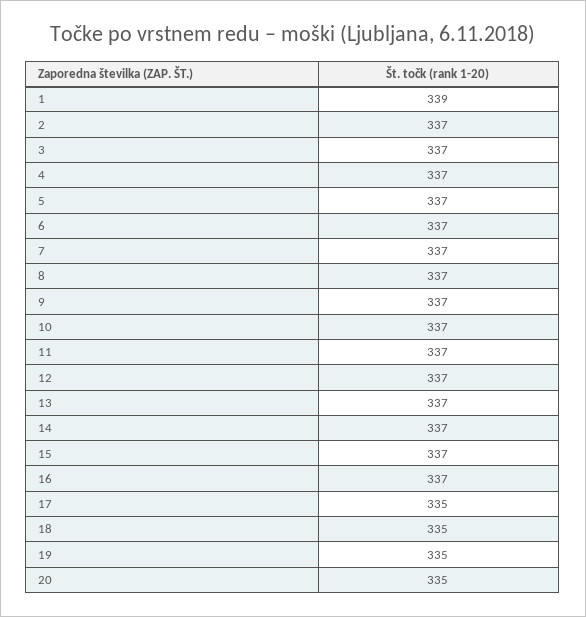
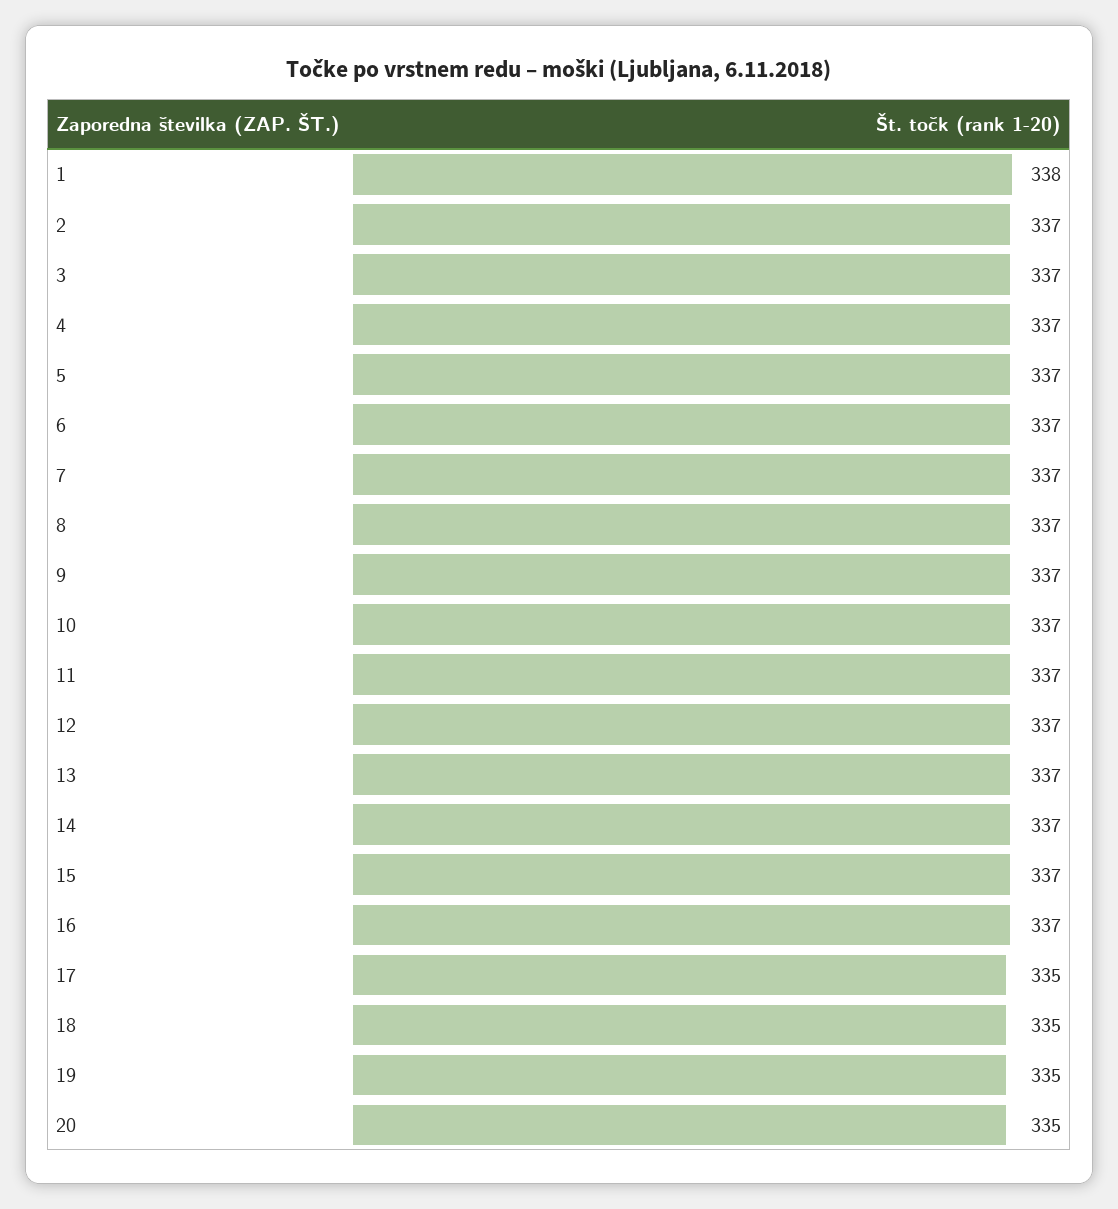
1: 339 -> 338

